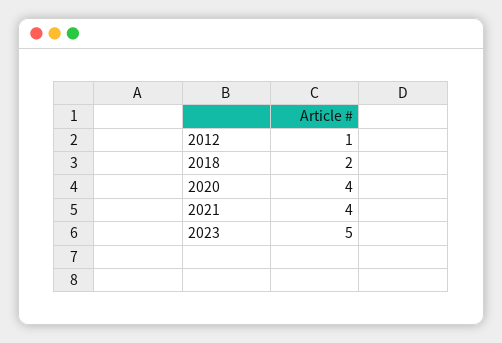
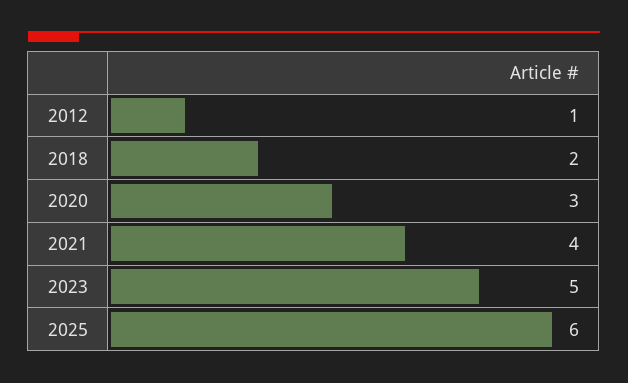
2020: 4 -> 3
2025: none -> 6

